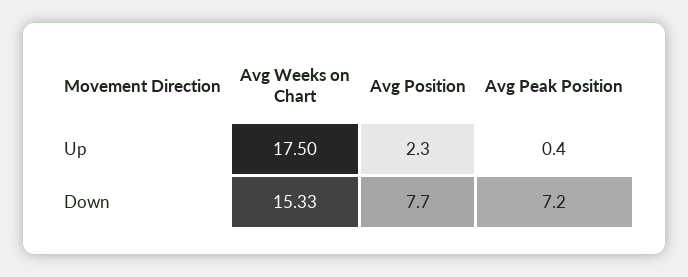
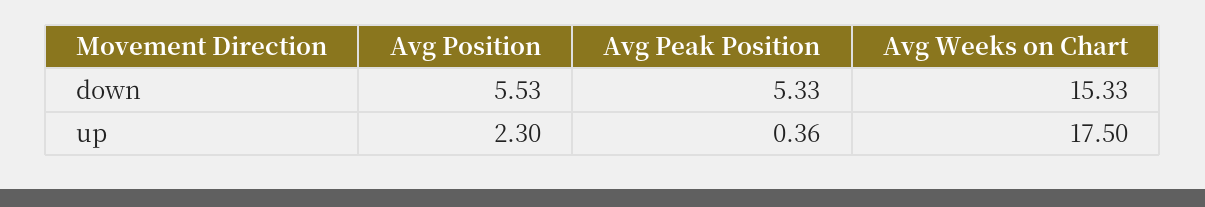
Avg Position, Down: 7.7 -> 5.53
Avg Peak Position, Down: 7.2 -> 5.33

